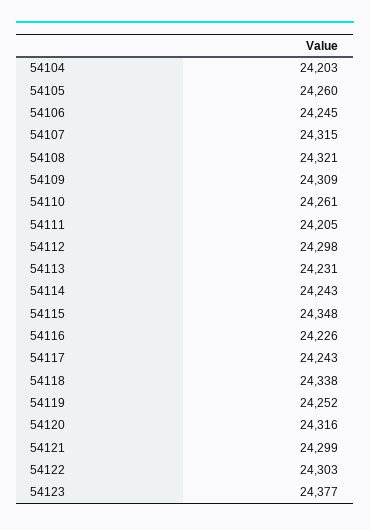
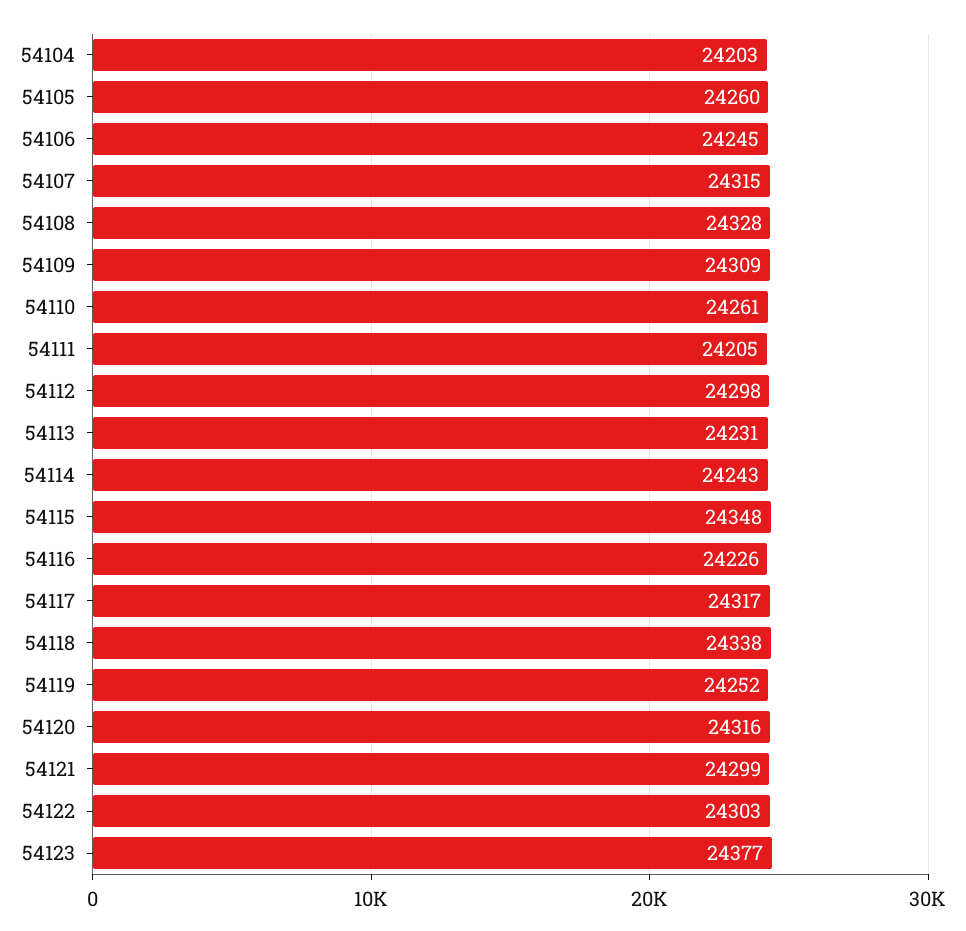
54108: 24321 -> 24328
54117: 24243 -> 24317

